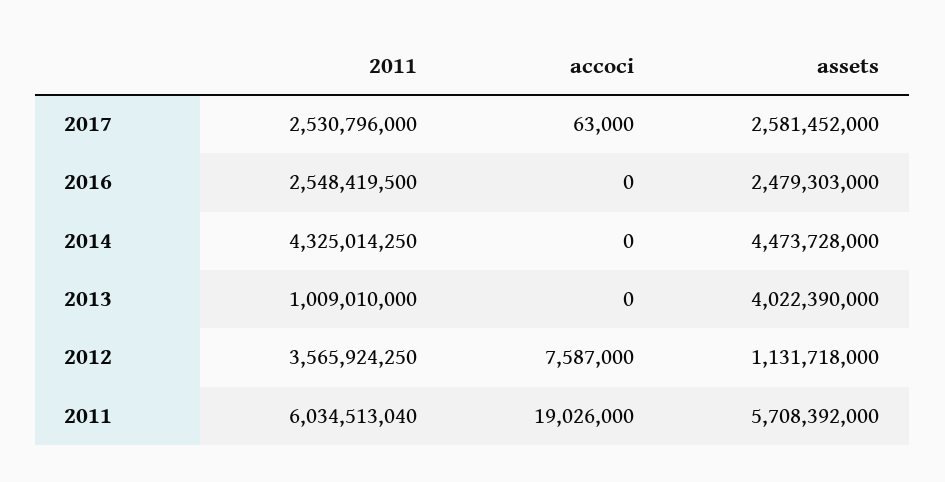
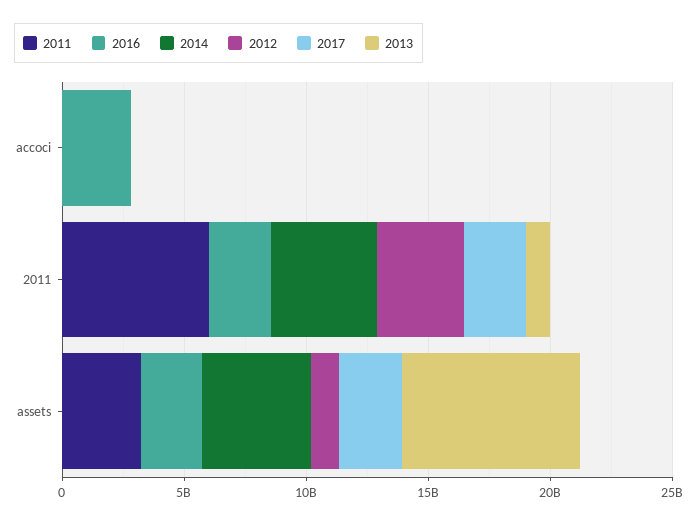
2016, accoci: 0 -> 3000000000
2013, assets: 4022390000 -> 7000000000
2011, assets: 5708392000 -> 3000000000

